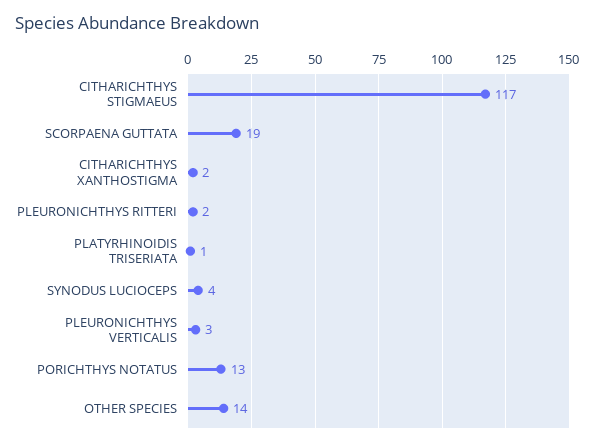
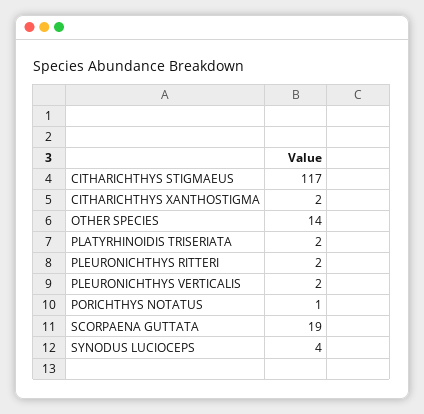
PLATYRHINOIDIS TRISERIATA: 1 -> 2
PLEURONICHTHYS VERTICALIS: 3 -> 2
PORICHTHYS NOTATUS: 13 -> 1

